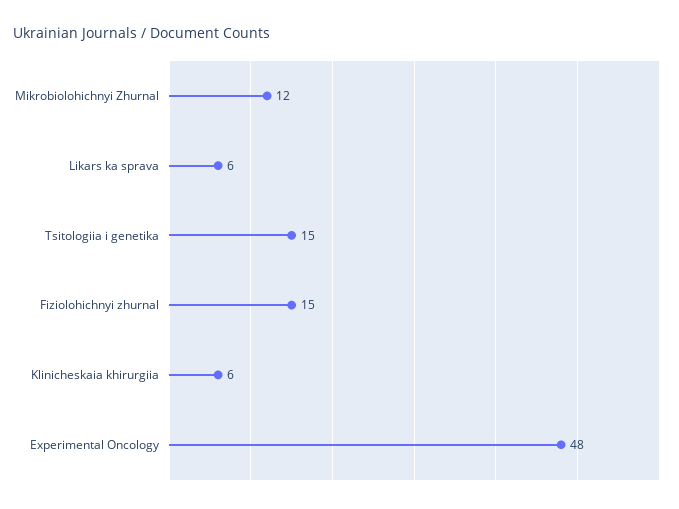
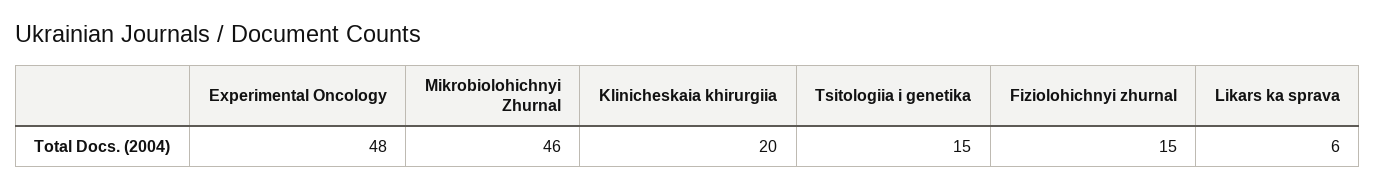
Mikrobiolohichnyi Zhurnal: 12 -> 46
Klinicheskaia khirurgiia: 6 -> 20

